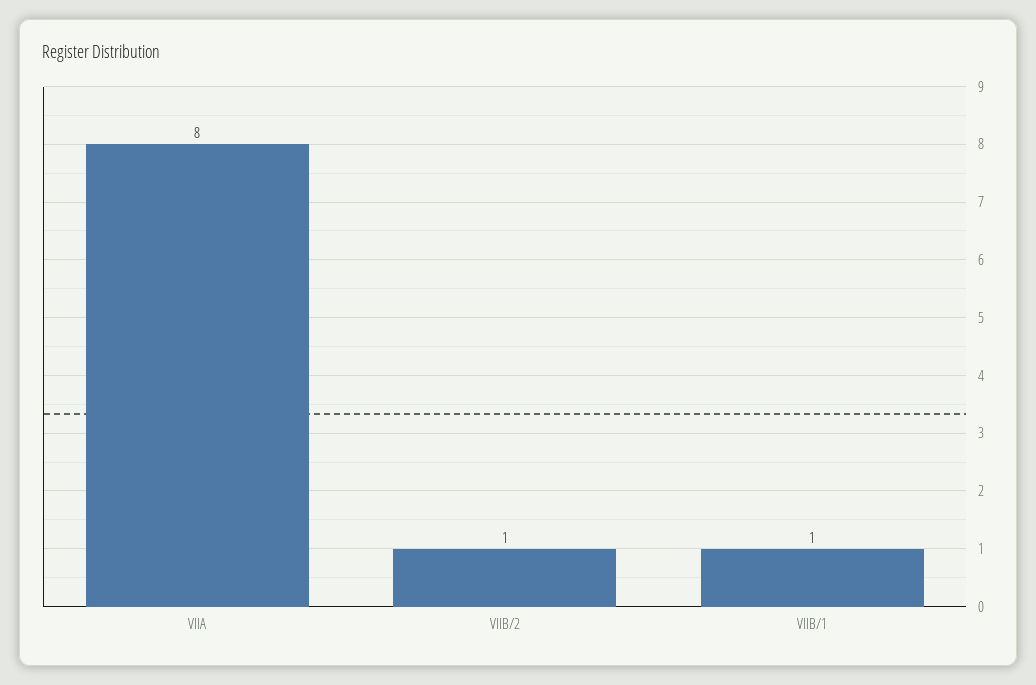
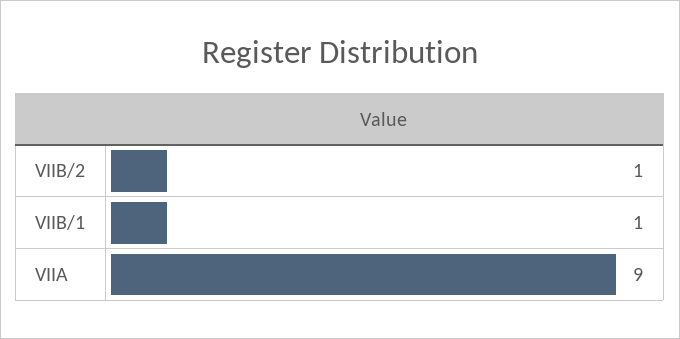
VIIA: 8 -> 9

